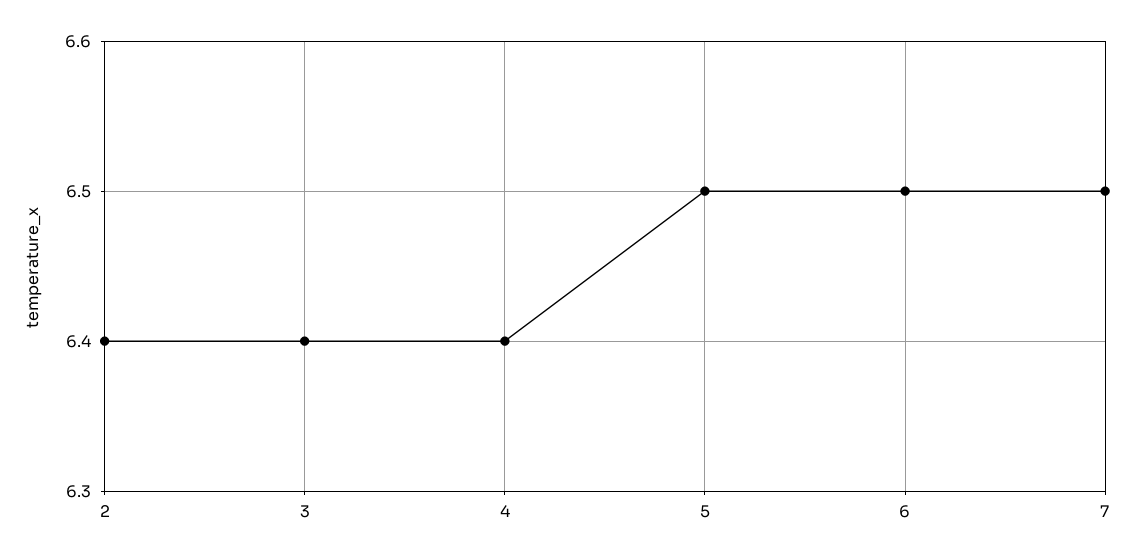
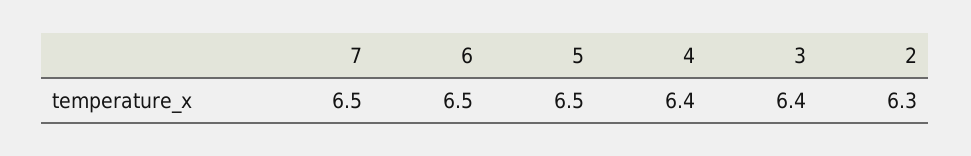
2: 6.4 -> 6.3

